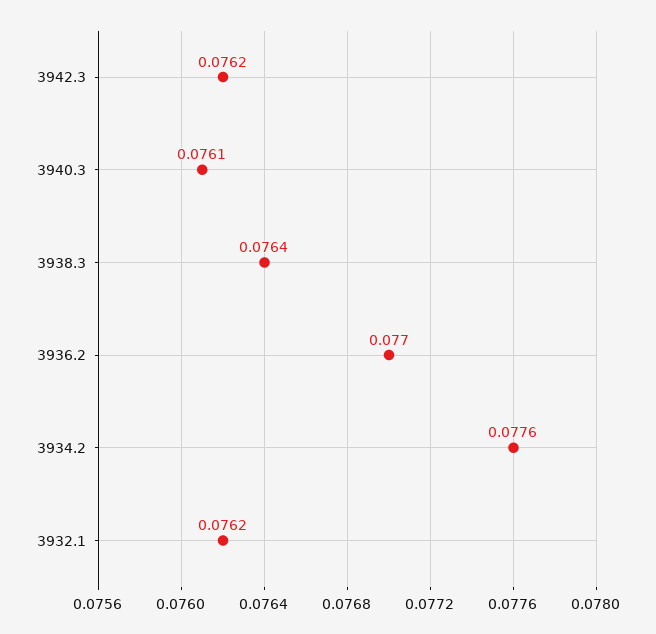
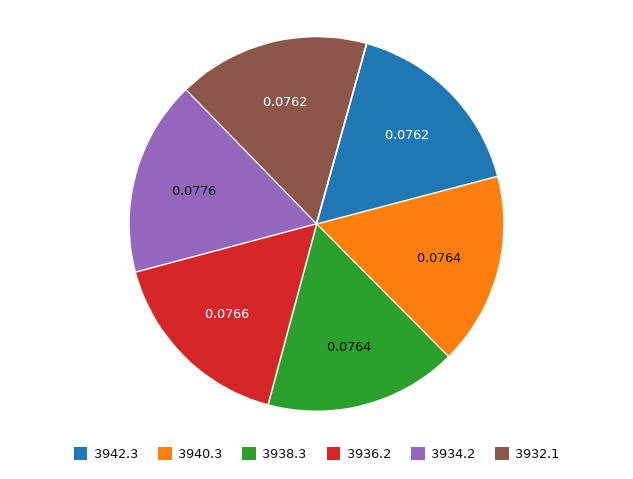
3940.3: 0.0761 -> 0.0764
3936.2: 0.077 -> 0.0766

